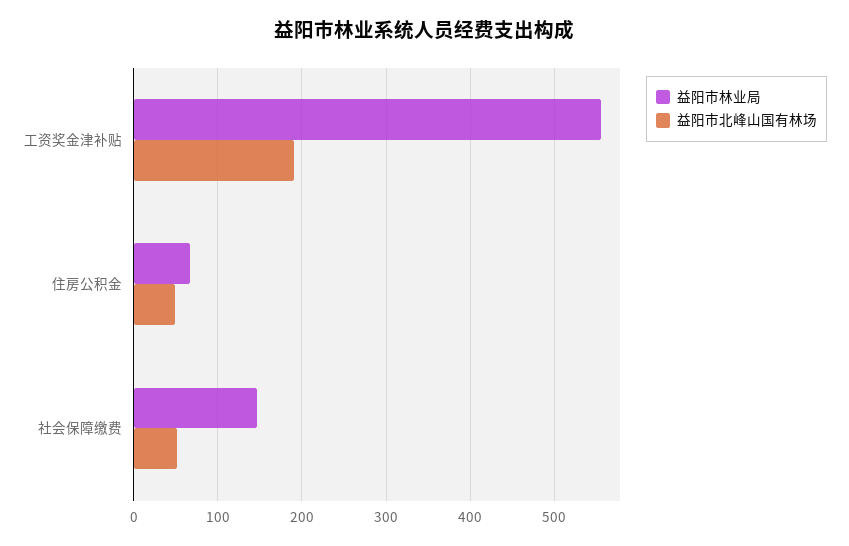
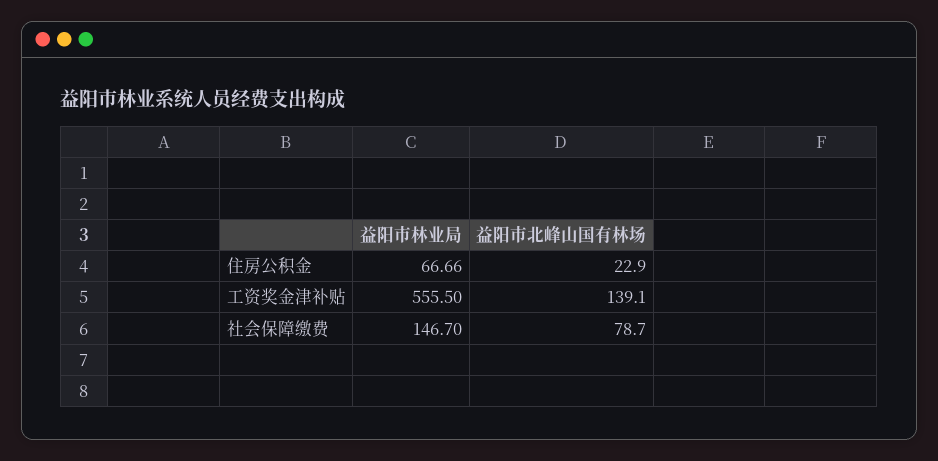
益阳市北峰山国有林场, 工资奖金津补贴: 190 -> 139.1
益阳市北峰山国有林场, 住房公积金: 50 -> 22.9
益阳市北峰山国有林场, 社会保障缴费: 50 -> 78.7

